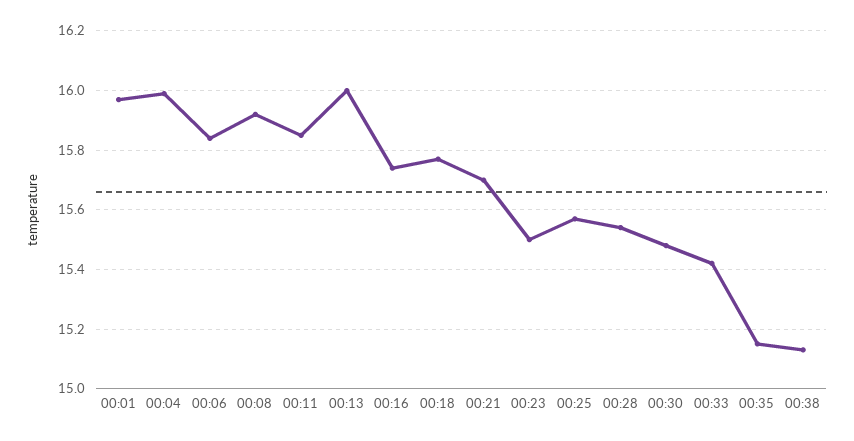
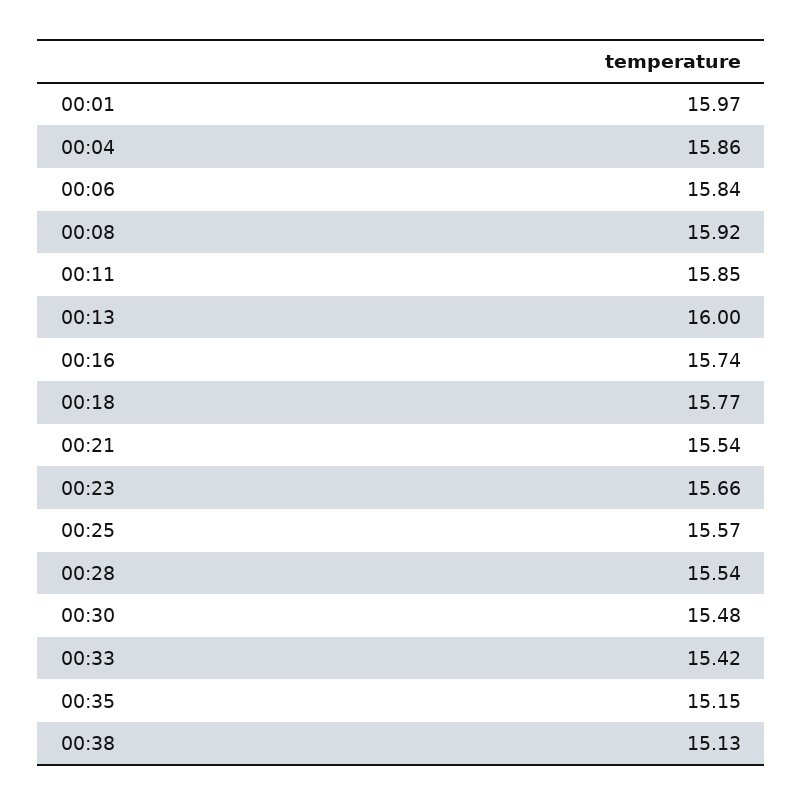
00:04: 16 -> 15.86
00:21: 15.7 -> 15.54
00:23: 15.5 -> 15.66

